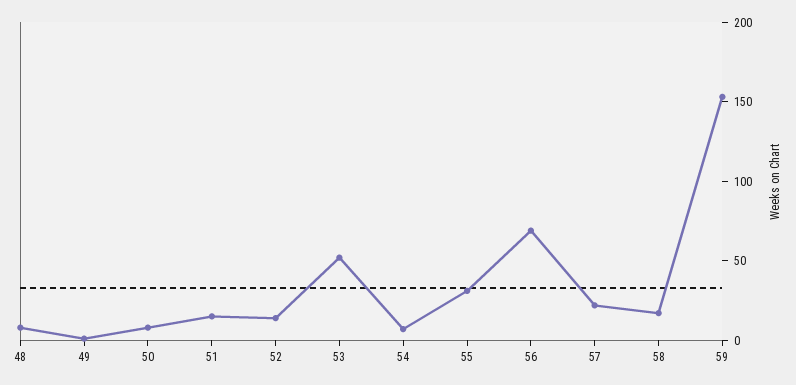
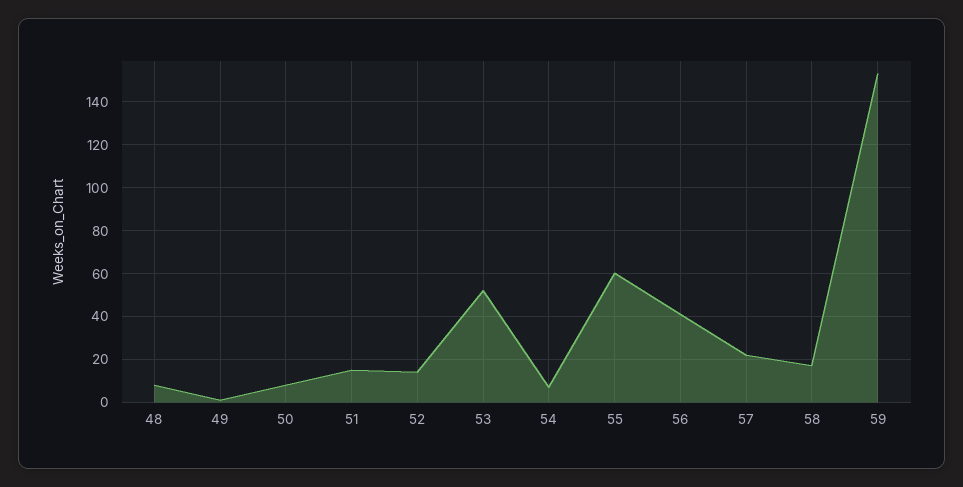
55: 30 -> 60
56: 70 -> 40

